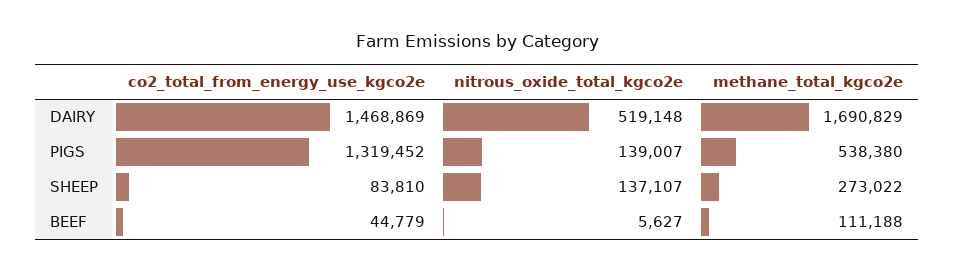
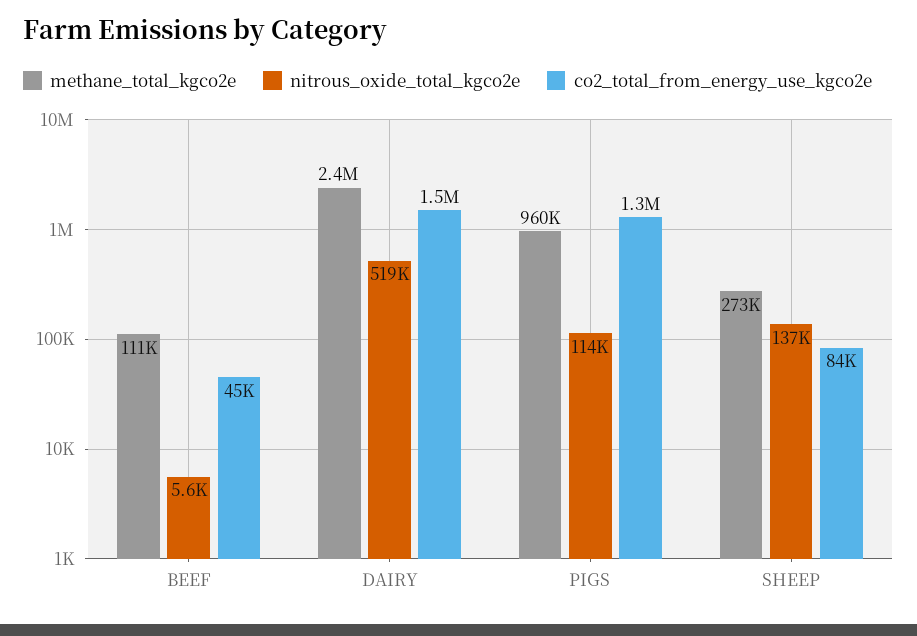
methane_total_kgco2e, DAIRY: 1690829 -> 2400000
nitrous_oxide_total_kgco2e, PIGS: 139007 -> 114000
methane_total_kgco2e, PIGS: 538380 -> 960000

